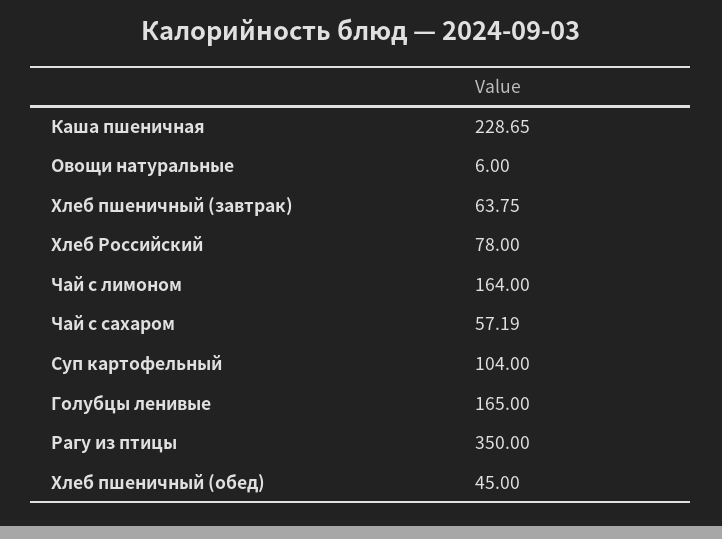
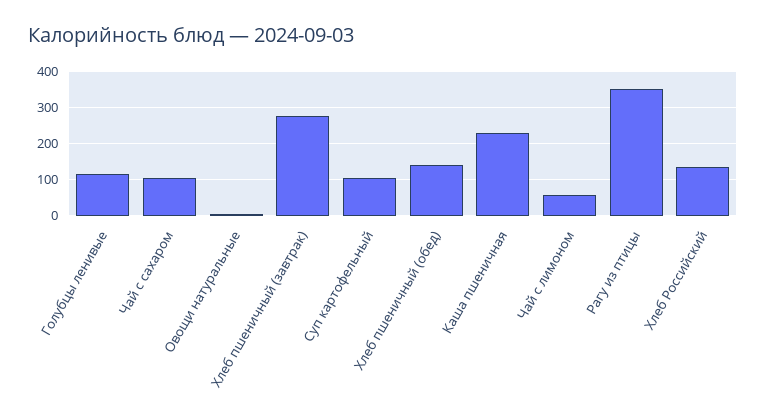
Хлеб пшеничный (завтрак): 63.75 -> 280
Хлеб Российский: 78 -> 140
Чай с лимоном: 164 -> 60
Чай с сахаром: 57.19 -> 100
Голубцы ленивые: 165 -> 120
Хлеб пшеничный (обед): 45 -> 140

